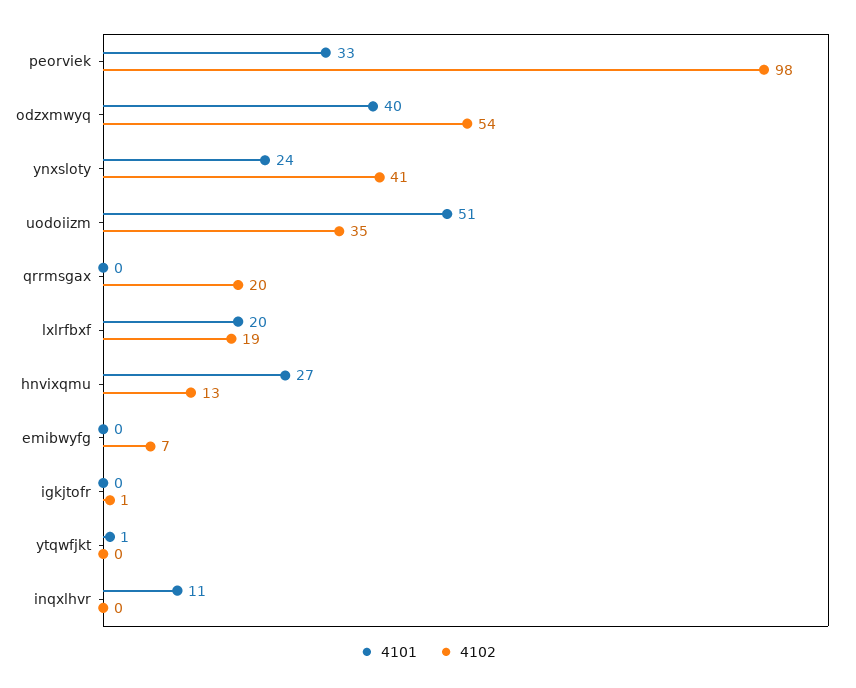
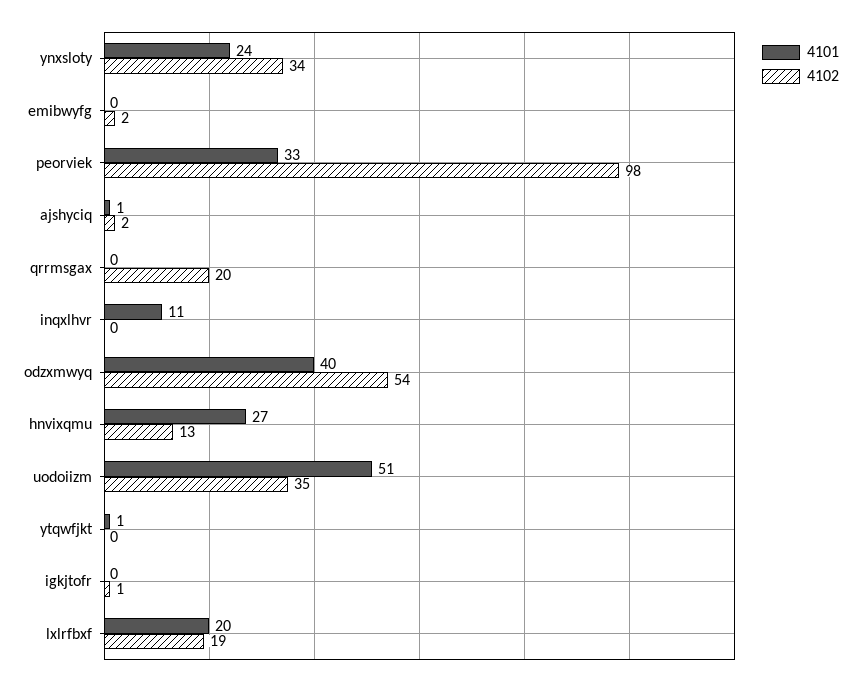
4102, ynxsloty: 41 -> 34
4102, emibwyfg: 7 -> 2
4101, ajshyciq: none -> 1
4102, ajshyciq: none -> 2

